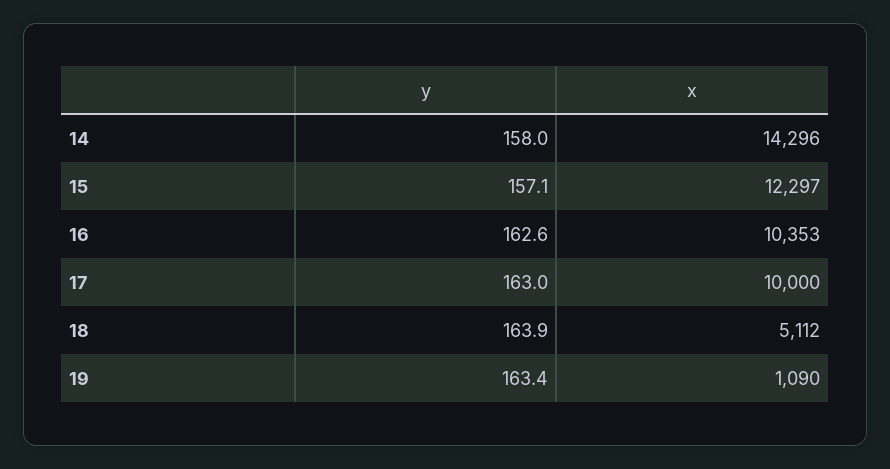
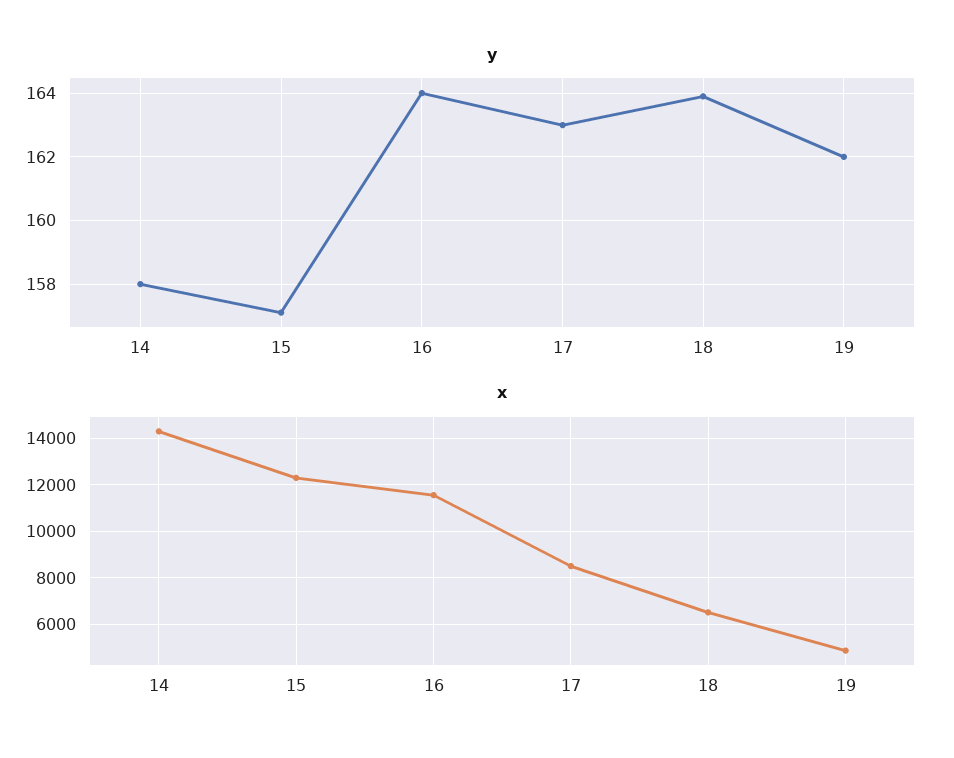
y, 16: 162.6 -> 164
x, 16: 10353 -> 11500
x, 17: 10000 -> 8500
x, 18: 5112 -> 6500
y, 19: 163.4 -> 162
x, 19: 1090 -> 5000

